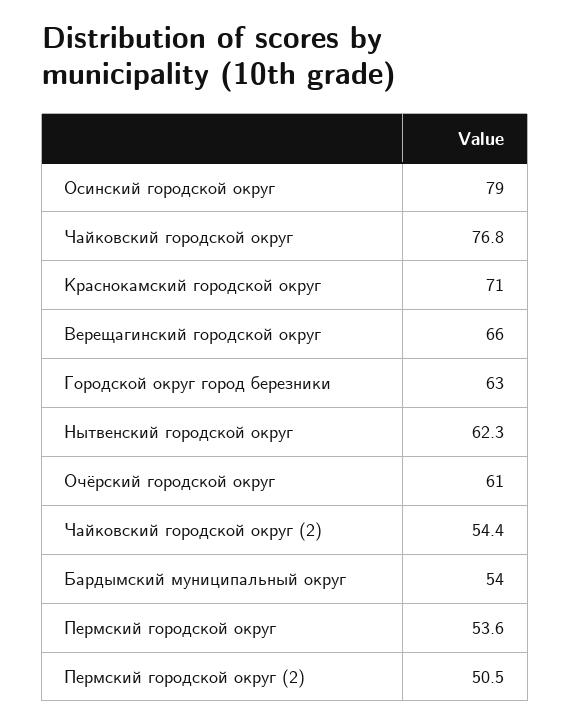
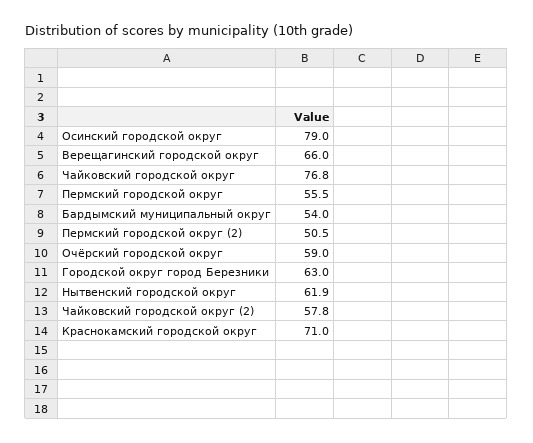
Нытвенский городской округ: 62.3 -> 61.9
Очёрский городской округ: 61 -> 59
Чайковский городской округ (2): 54.4 -> 57.8
Пермский городской округ: 53.6 -> 55.5

